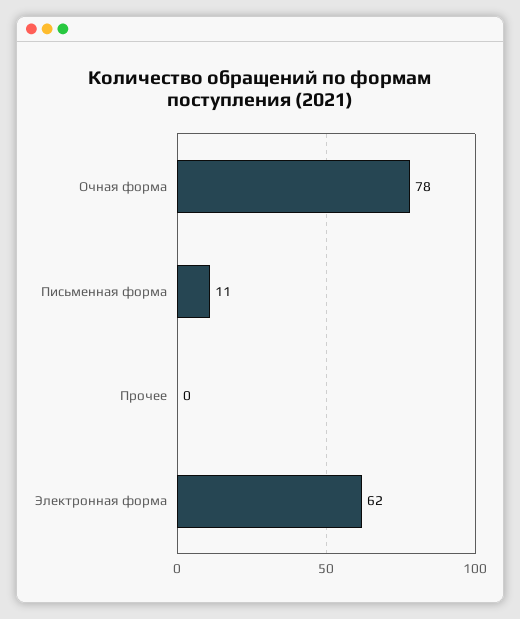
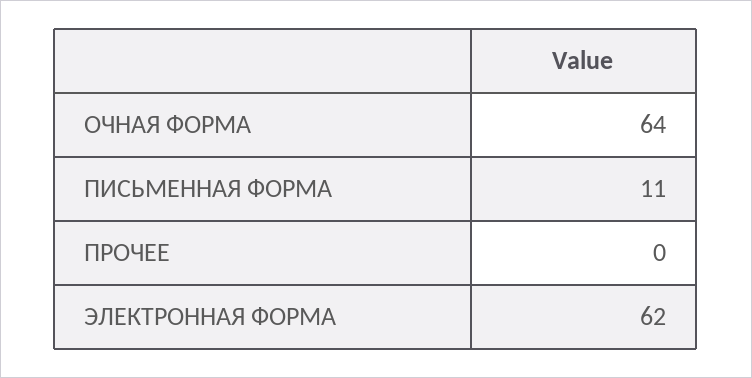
Очная форма: 78 -> 64

